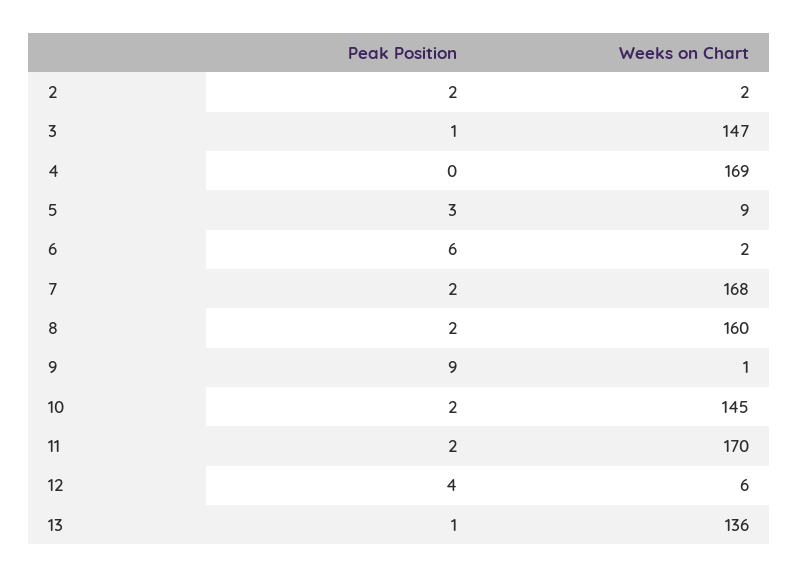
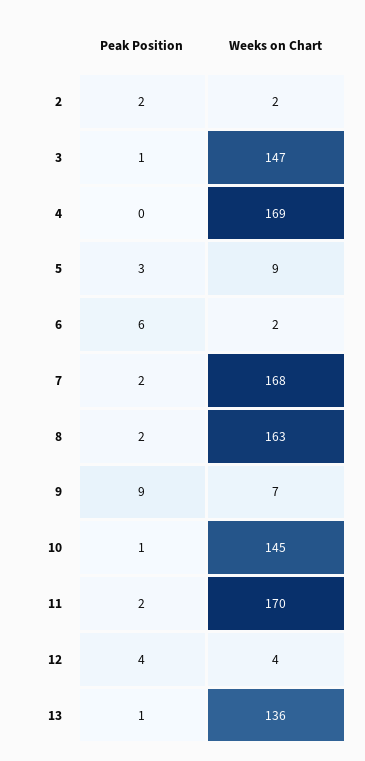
Weeks on Chart, 8: 160 -> 163
Weeks on Chart, 9: 1 -> 7
Peak Position, 10: 2 -> 1
Weeks on Chart, 12: 6 -> 4

